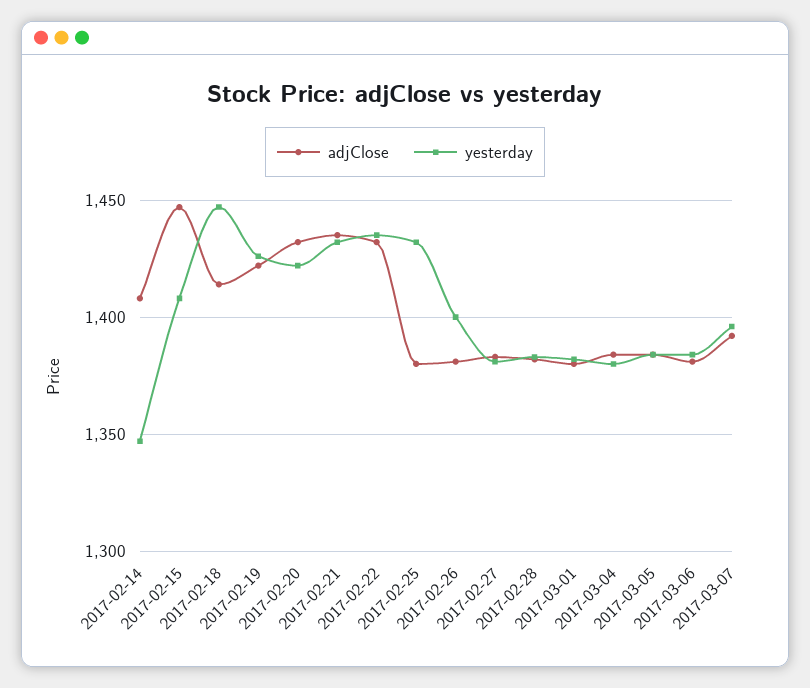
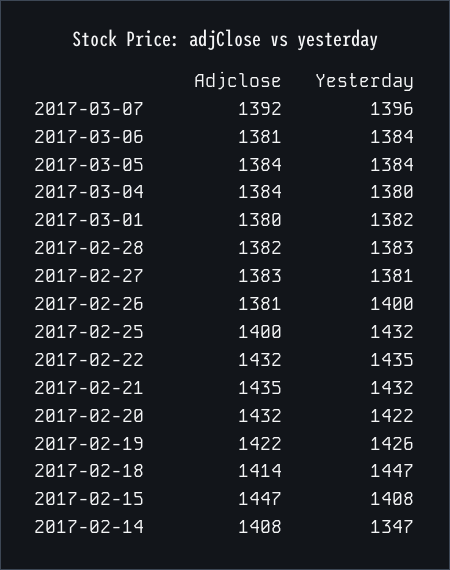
adjClose, 2017-02-25: 1380 -> 1400

